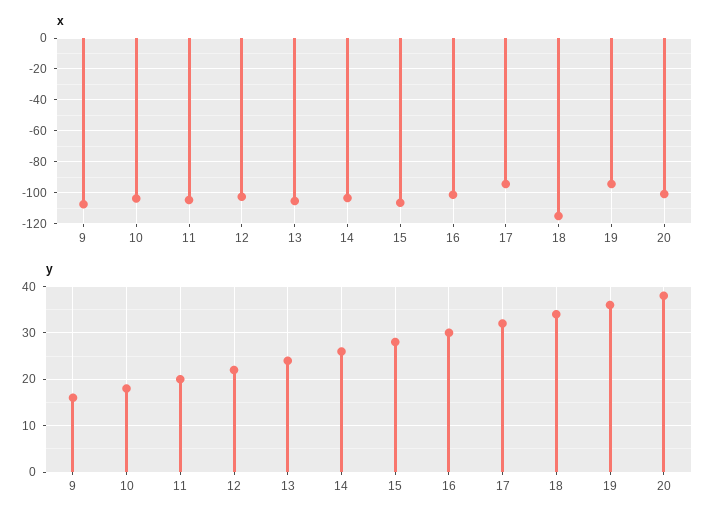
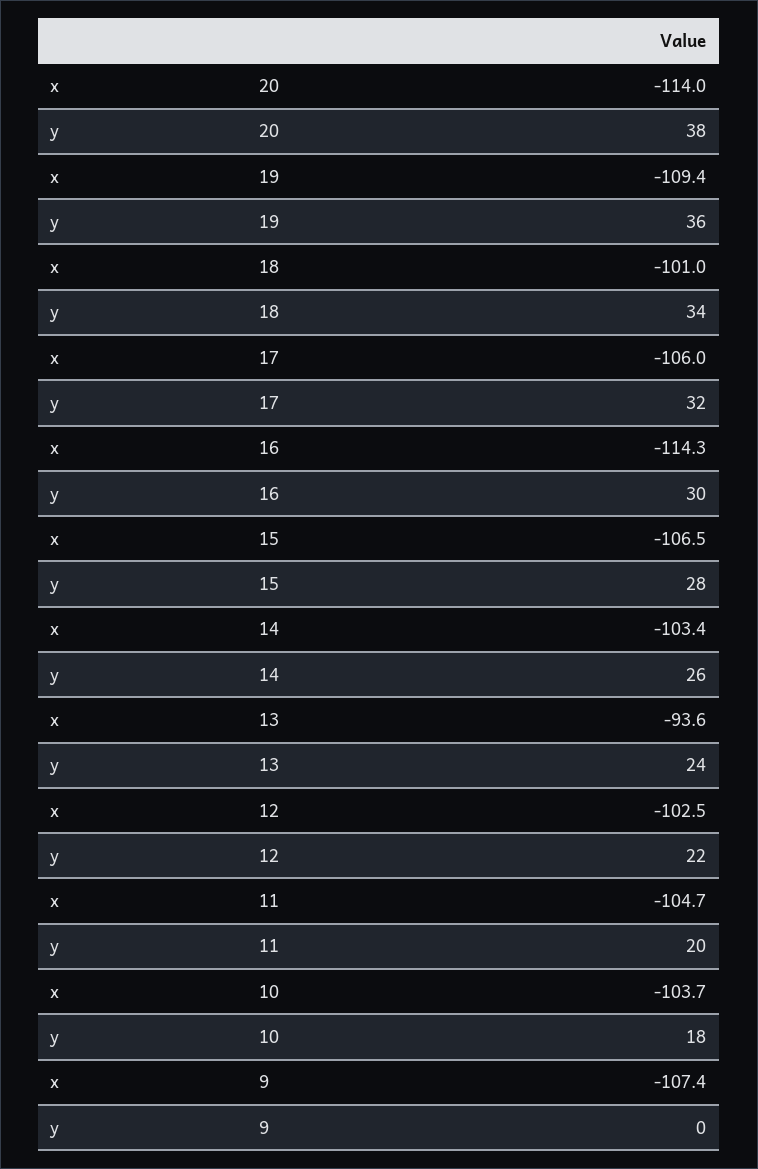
x, 13: -105 -> -93.6
x, 16: -100 -> -114.3
x, 17: -95 -> -106
x, 18: -115 -> -101
x, 19: -95 -> -109.4
x, 20: -100 -> -114
y, 9: 15 -> 0

